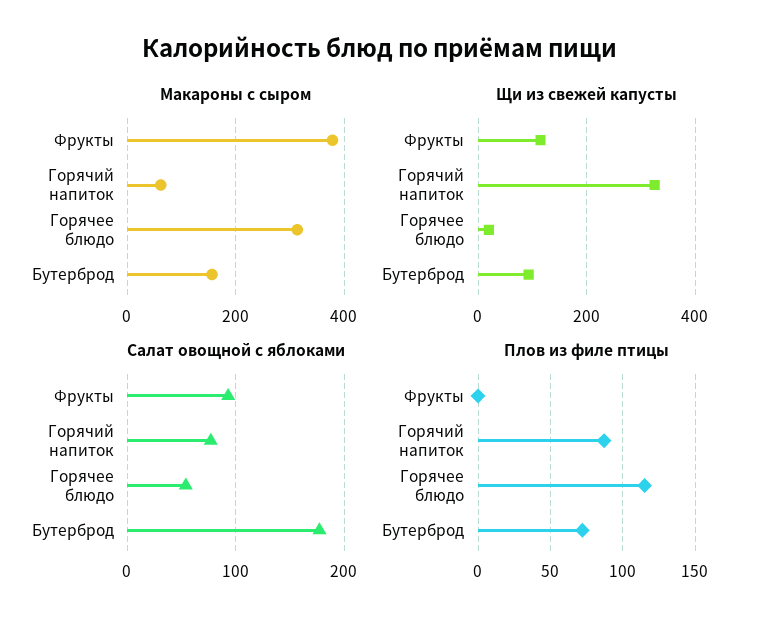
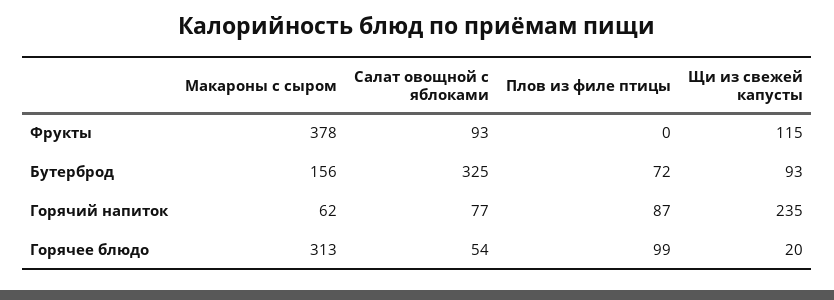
Щи из свежей капусты, Горячий напиток: 320 -> 235
Салат овощной с яблоками, Бутерброд: 180 -> 325
Плов из филе птицы, Горячее блюдо: 115 -> 99

